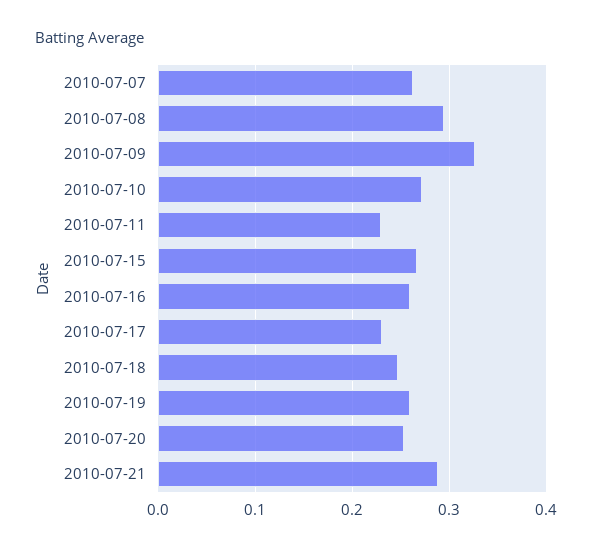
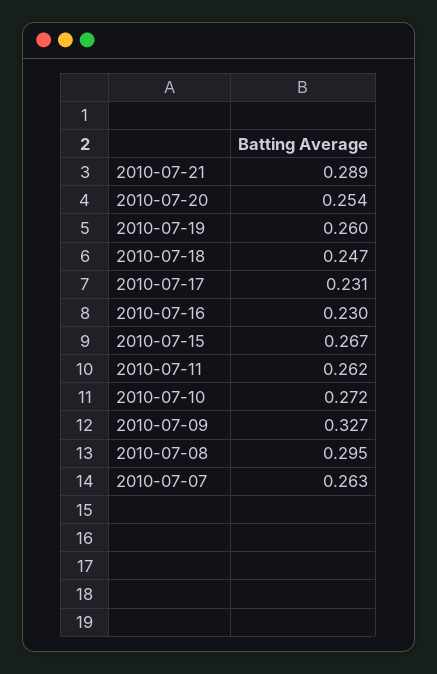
2010-07-11: 0.23 -> 0.262
2010-07-16: 0.26 -> 0.23

